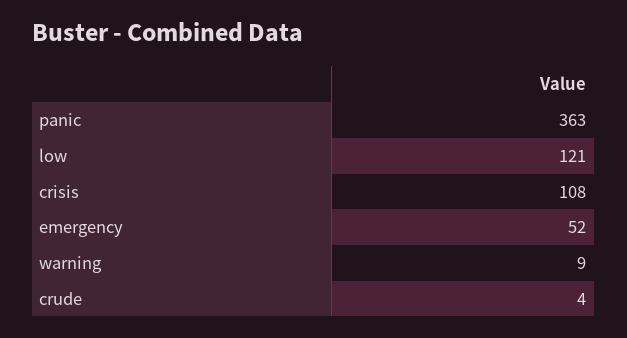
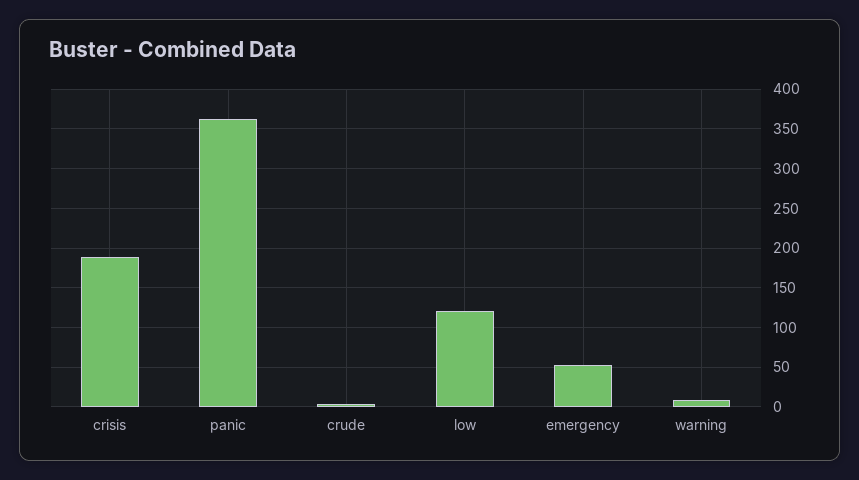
crisis: 108 -> 190

